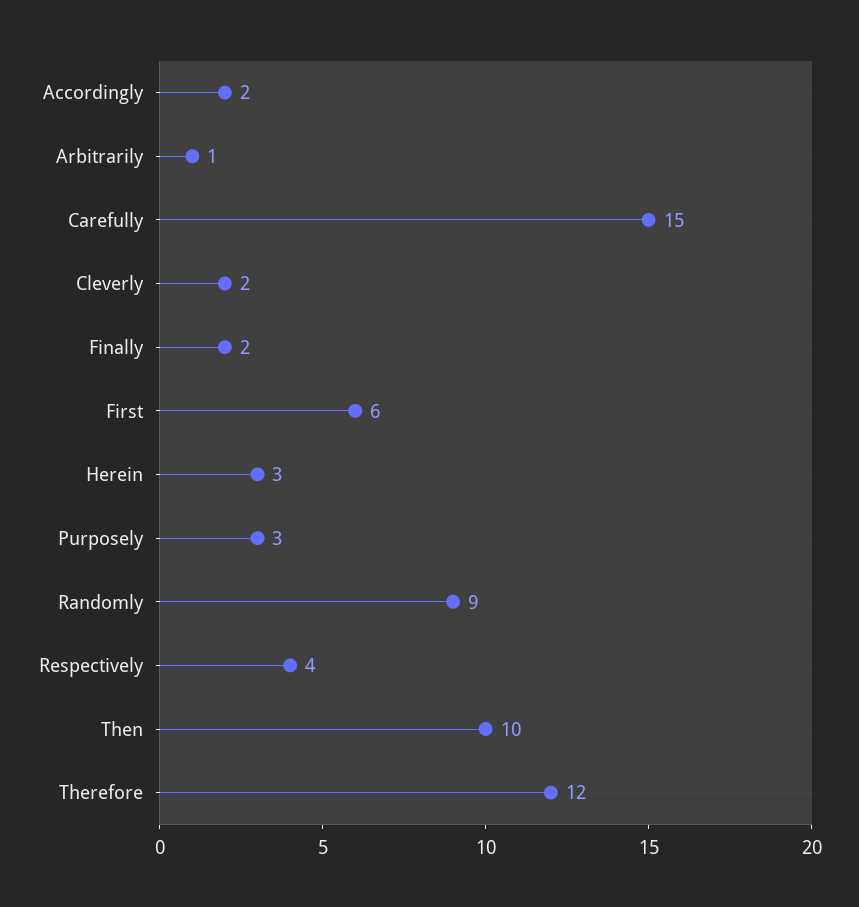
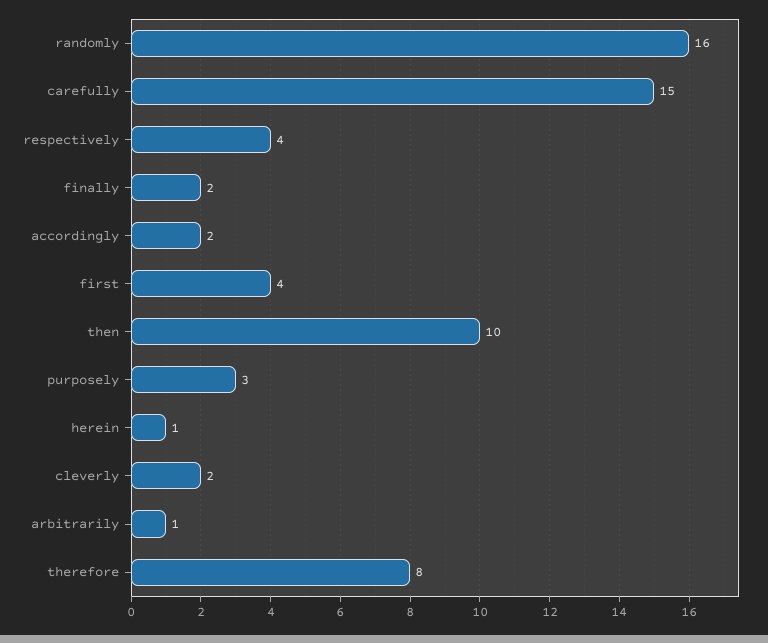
First: 6 -> 4
Herein: 3 -> 1
Randomly: 9 -> 16
Therefore: 12 -> 8

